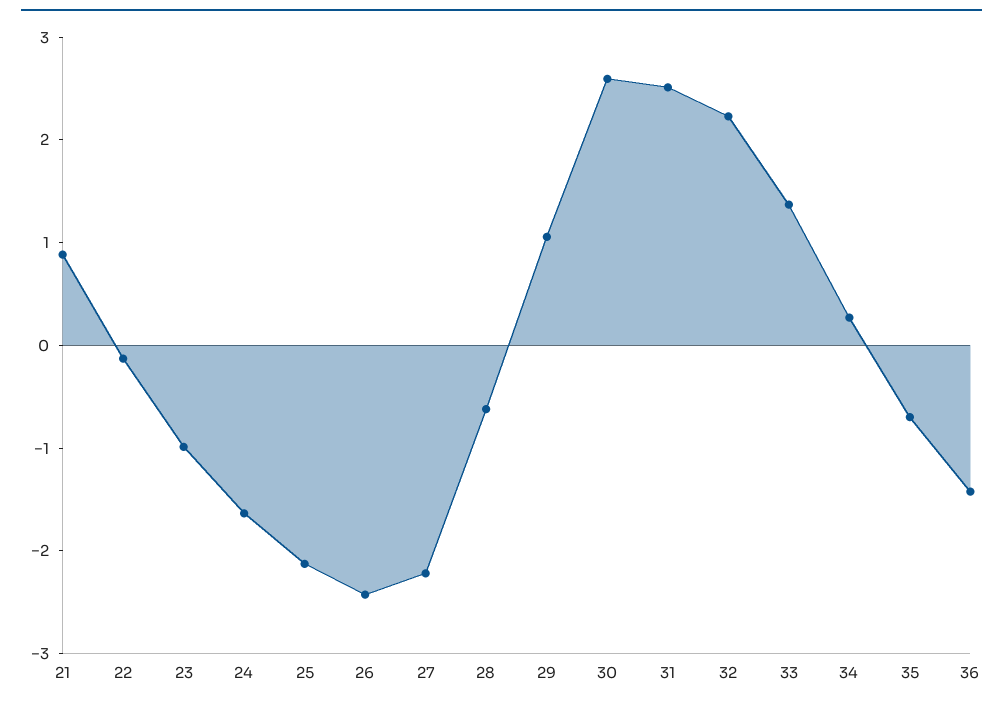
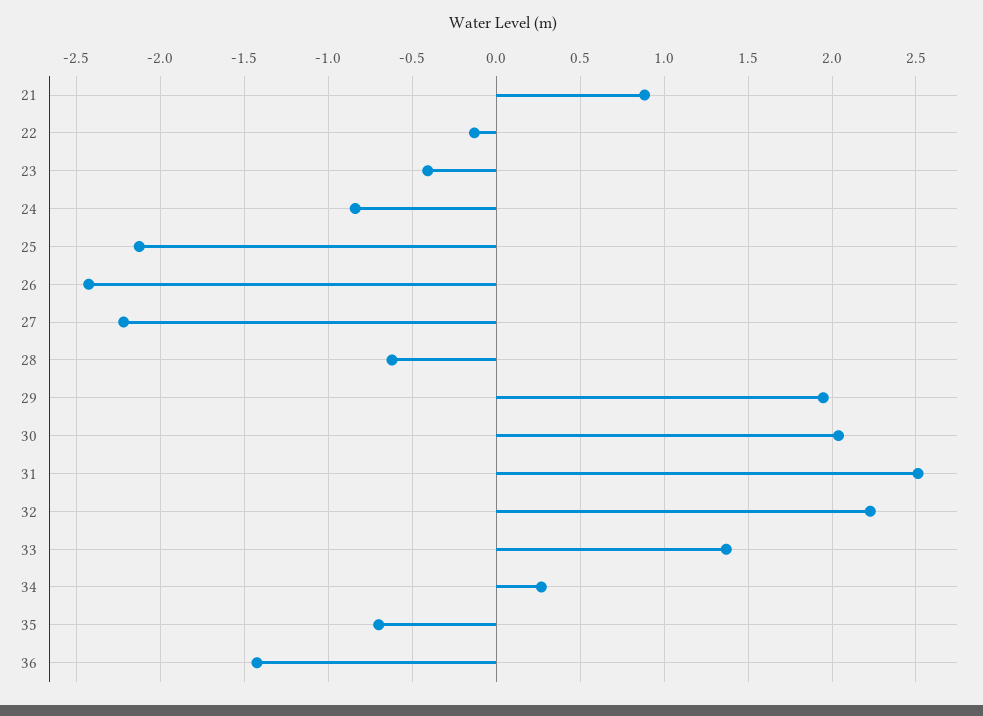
23: -1 -> -0.4
24: -1.6 -> -0.85
29: 1 -> 1.95
30: 2.6 -> 2.05

